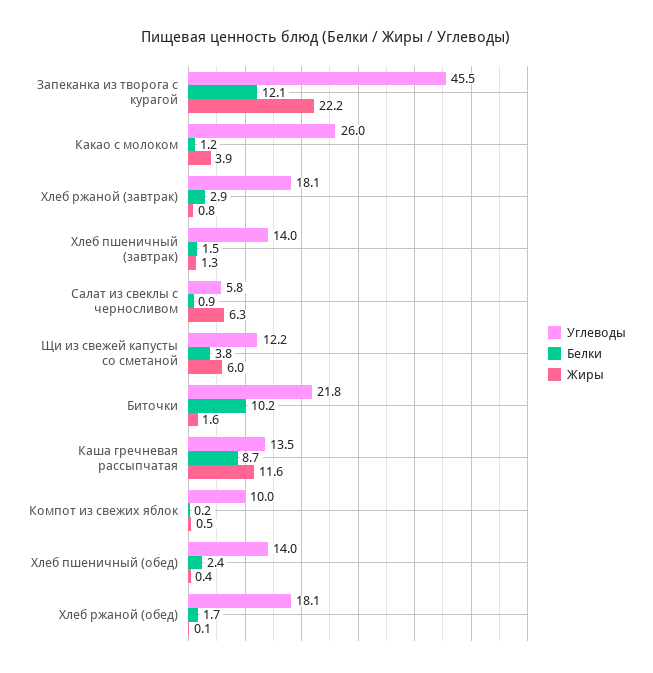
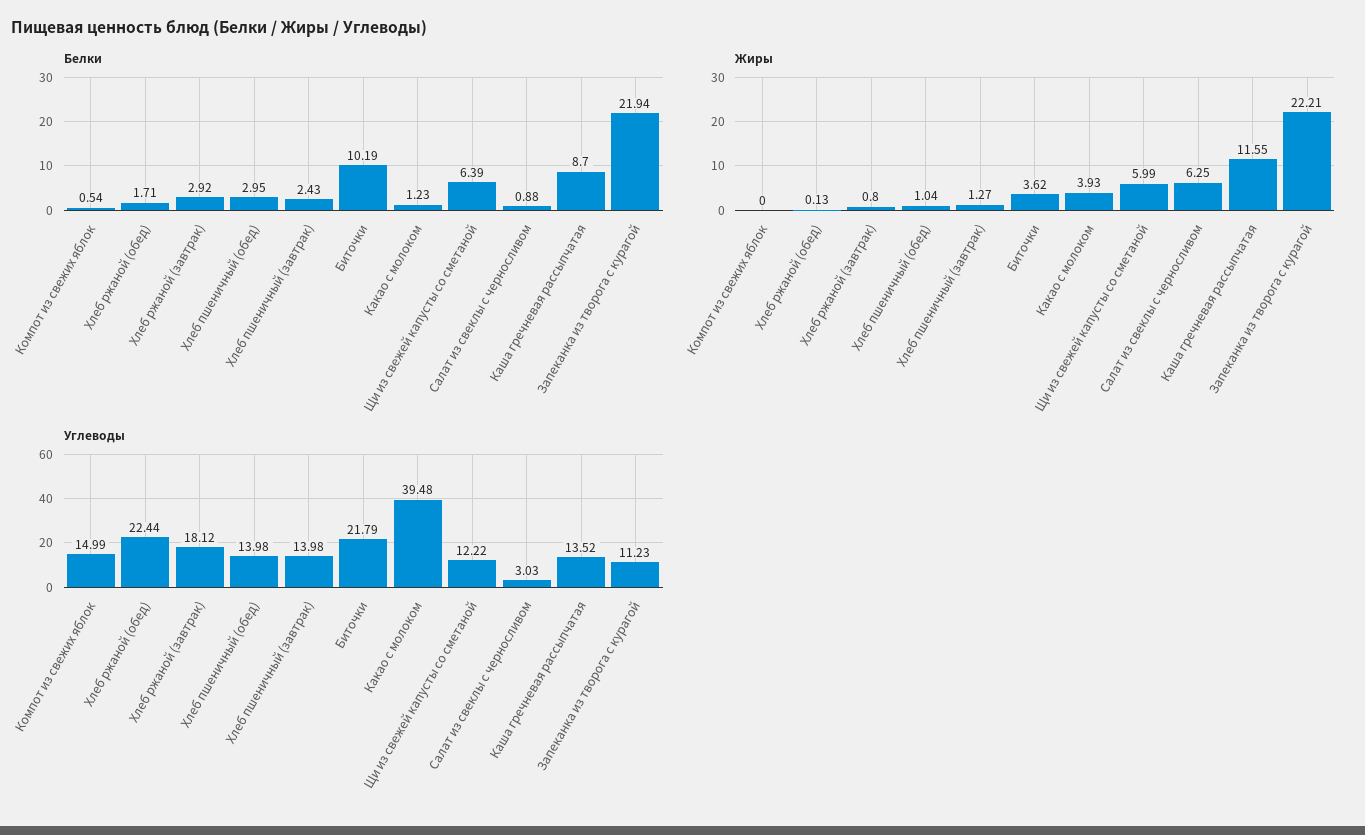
Углеводы, Запеканка из творога с курагой: 45.5 -> 11.23
Белки, Запеканка из творога с курагой: 12.1 -> 21.94
Углеводы, Какао с молоком: 26 -> 39.48
Белки, Хлеб пшеничный (завтрак): 1.5 -> 2.43
Углеводы, Салат из свеклы с черносливом: 5.8 -> 3.03
Белки, Щи из свежей капусты со сметаной: 3.8 -> 6.39
Жиры, Биточки: 1.6 -> 3.62
Углеводы, Компот из свежих яблок: 10 -> 14.99
Белки, Компот из свежих яблок: 0.2 -> 0.54
Жиры, Компот из свежих яблок: 0.5 -> 0
Белки, Хлеб пшеничный (обед): 2.4 -> 2.95
Жиры, Хлеб пшеничный (обед): 0.4 -> 1.04
Углеводы, Хлеб ржаной (обед): 18.1 -> 22.44

